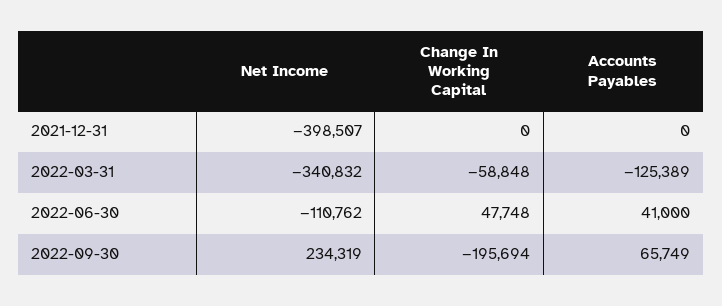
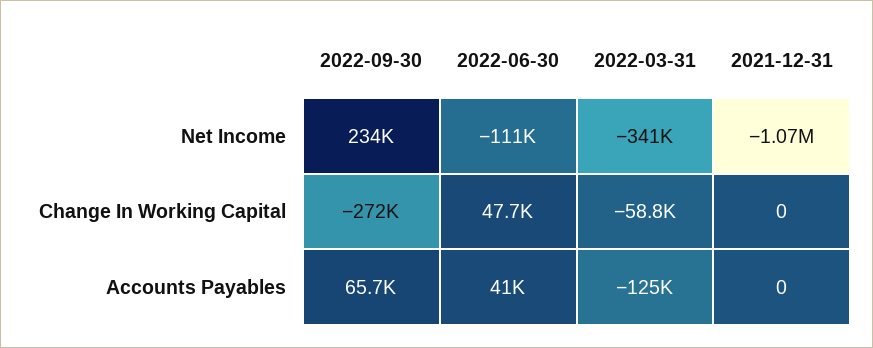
Net Income, 2021-12-31: -398507 -> -1070000
Change In Working Capital, 2022-09-30: -195694 -> -272000

